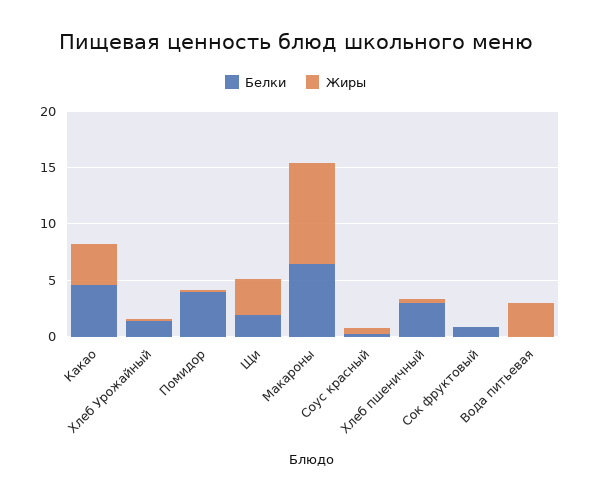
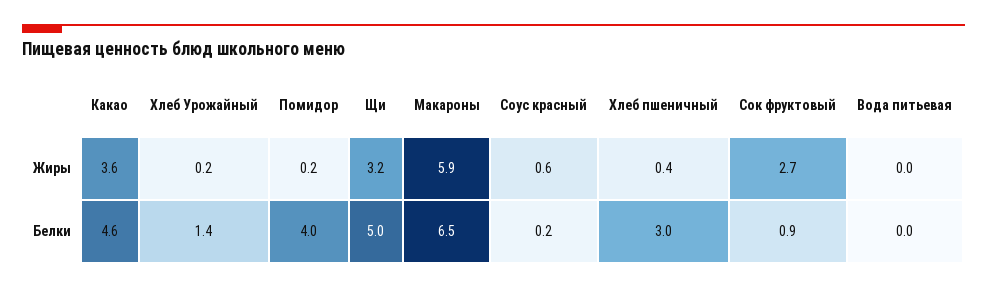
Белки, Щи: 2 -> 5
Жиры, Макароны: 9 -> 5.9
Жиры, Сок фруктовый: 0 -> 2.7
Жиры, Вода питьевая: 3 -> 0

